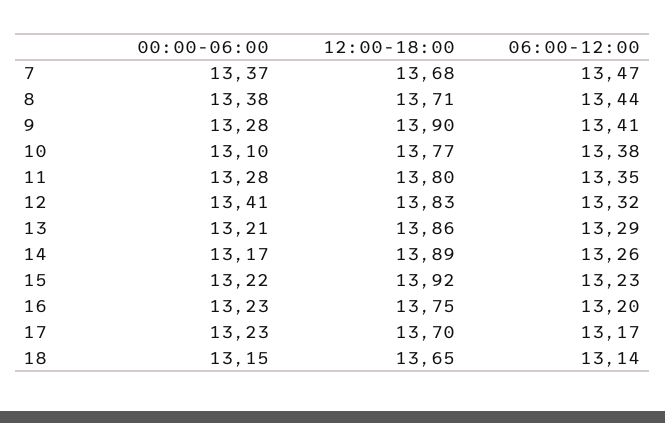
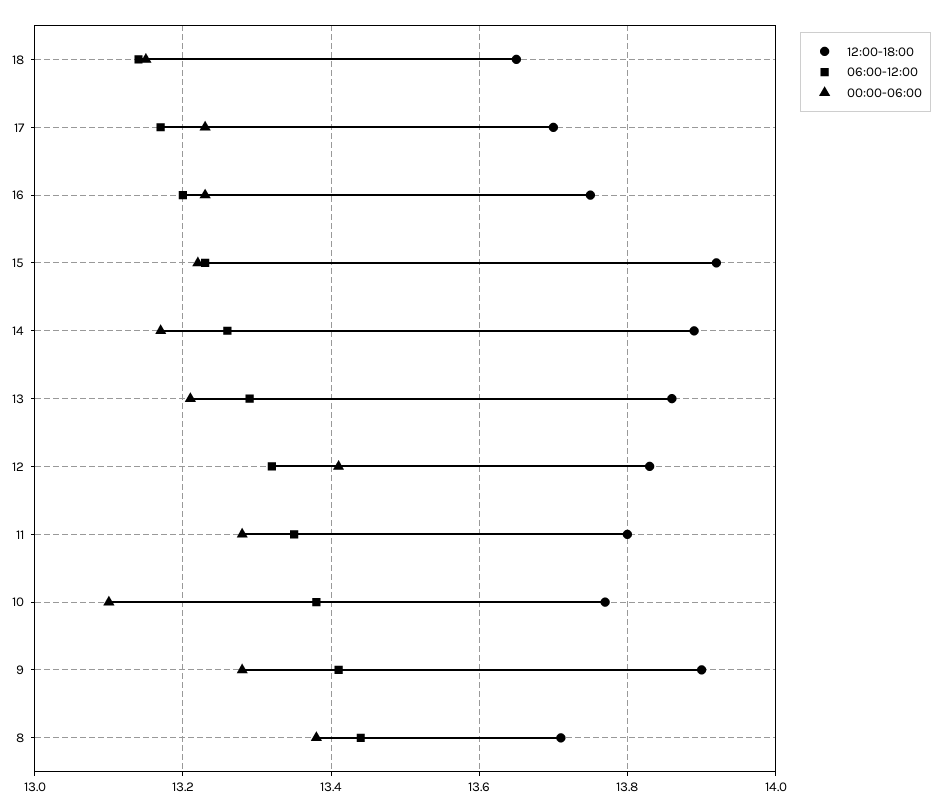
00:00-06:00, 7: 13.37 -> none
12:00-18:00, 7: 13.68 -> none
06:00-12:00, 7: 13.47 -> none

